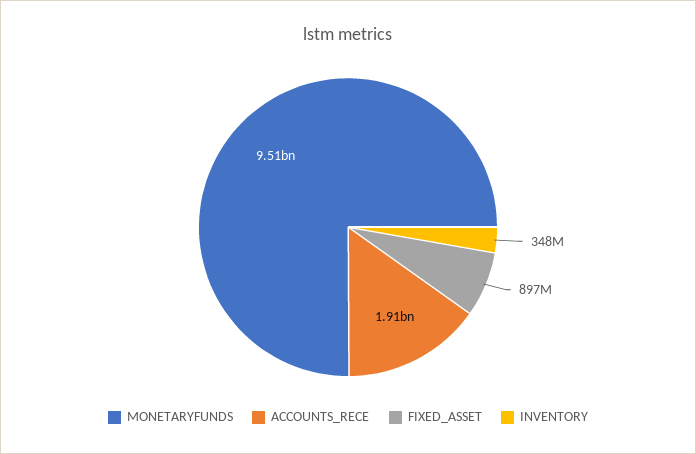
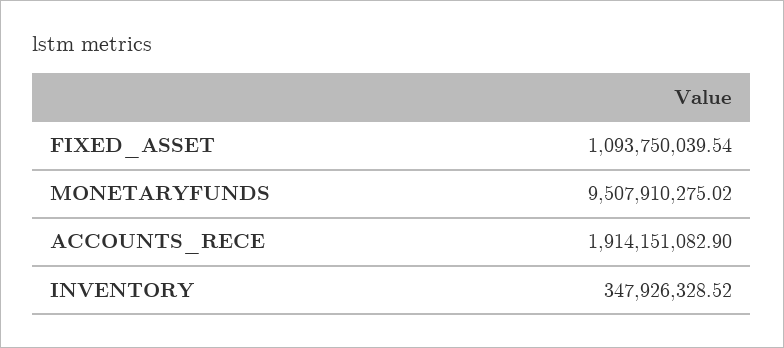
FIXED_ASSET: 897000000 -> 1093750039.54

